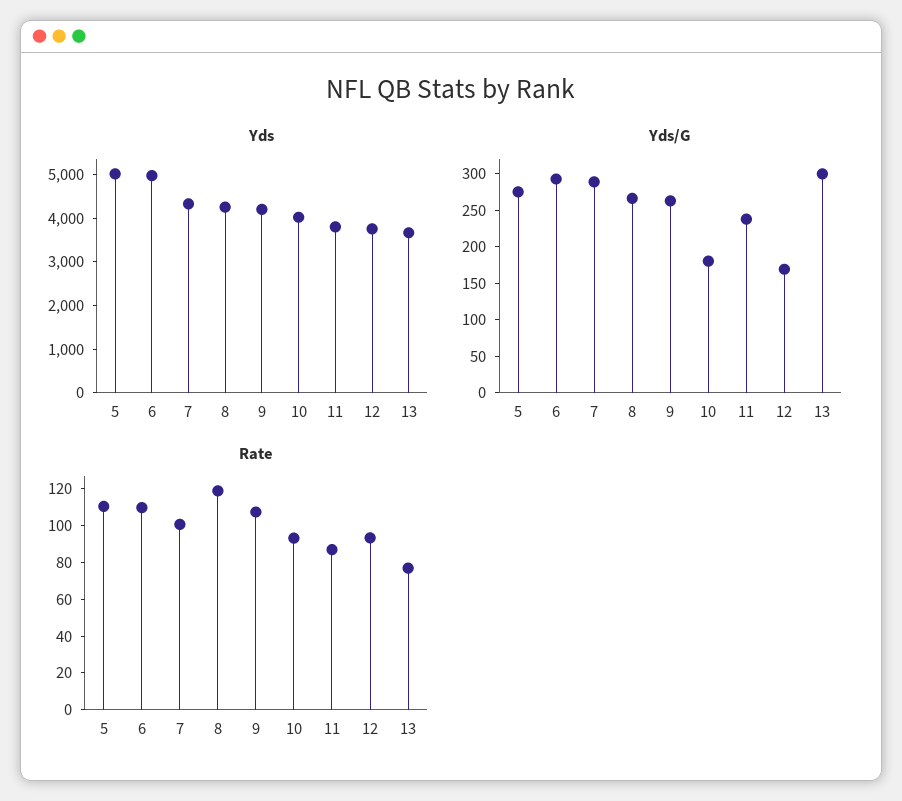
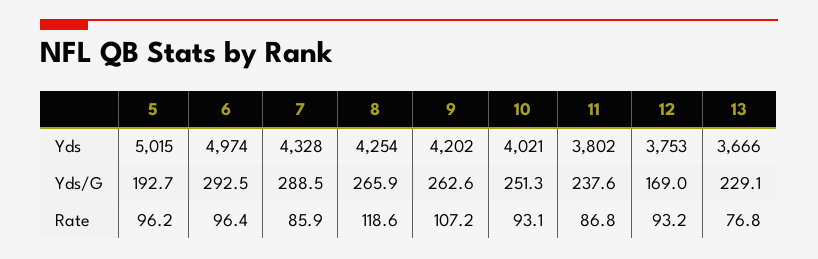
Yds/G, 5: 275 -> 192.7
Yds/G, 10: 175 -> 251.3
Yds/G, 13: 300 -> 229.1
Rate, 5: 110 -> 96.2
Rate, 6: 110 -> 96.4
Rate, 7: 100 -> 85.9

